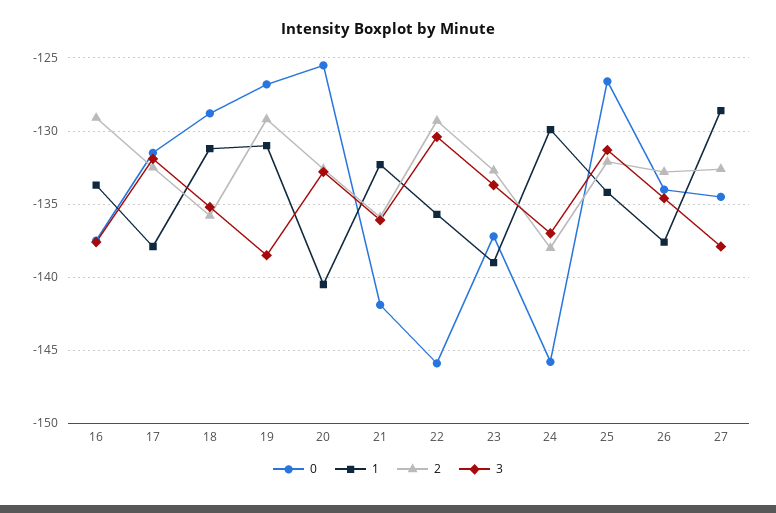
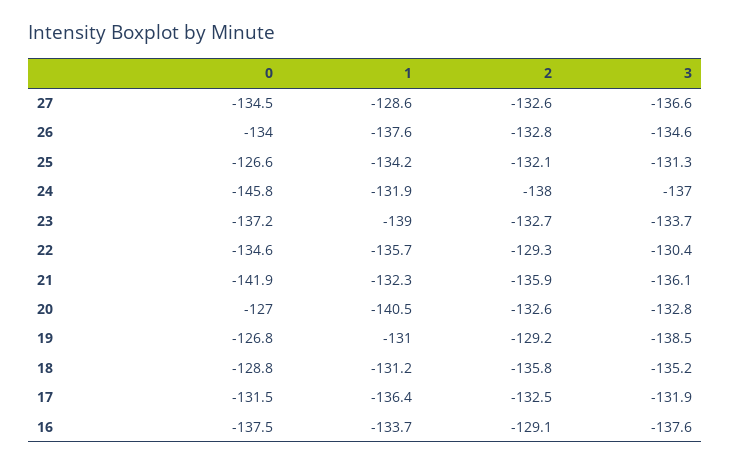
1, 17: -138 -> -136.4
0, 20: -125.5 -> -127
0, 22: -146 -> -134.6
1, 24: -130 -> -131.9
3, 27: -138 -> -136.6

